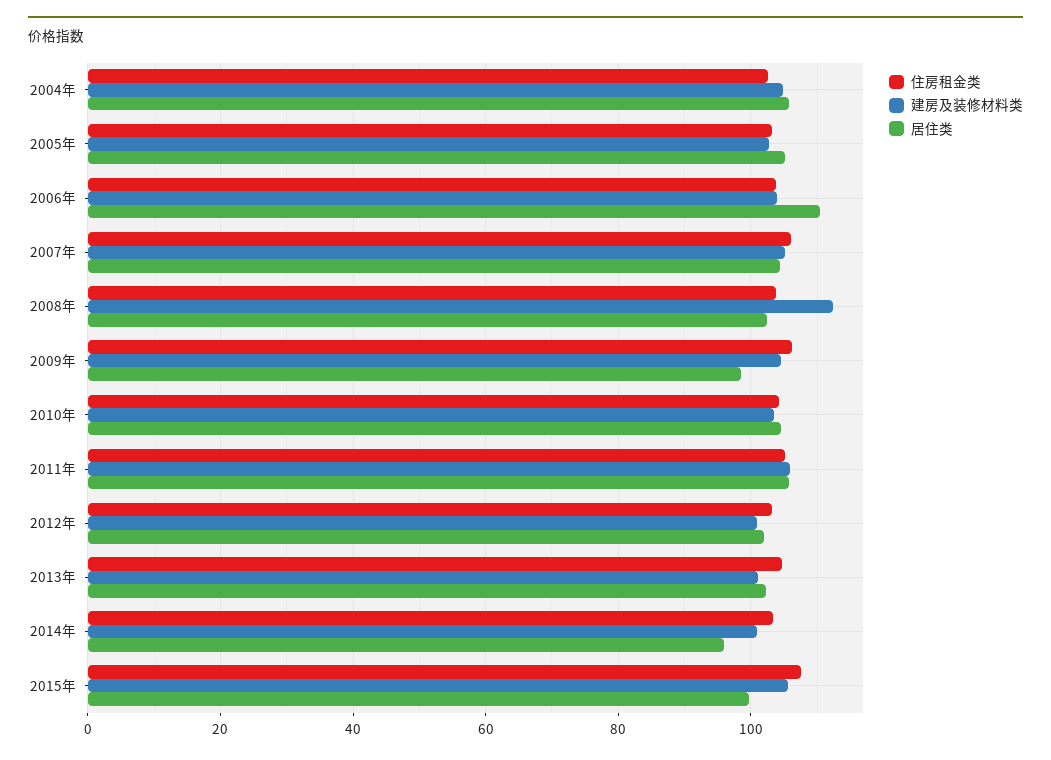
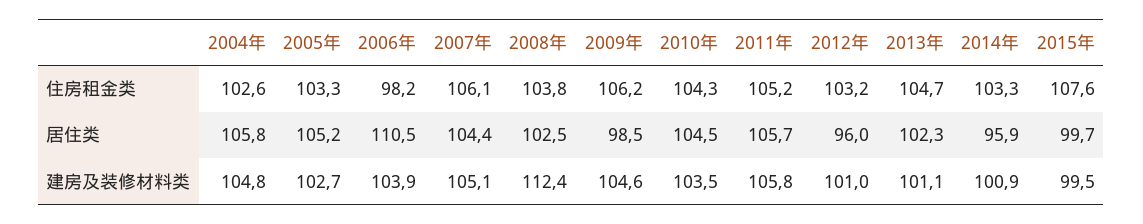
住房租金类, 2006年: 104 -> 98.2
居住类, 2012年: 102 -> 96
建房及装修材料类, 2015年: 106 -> 99.5

